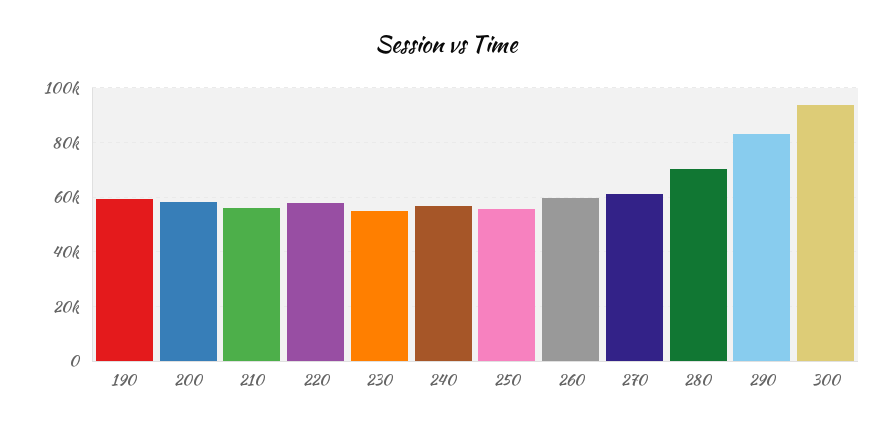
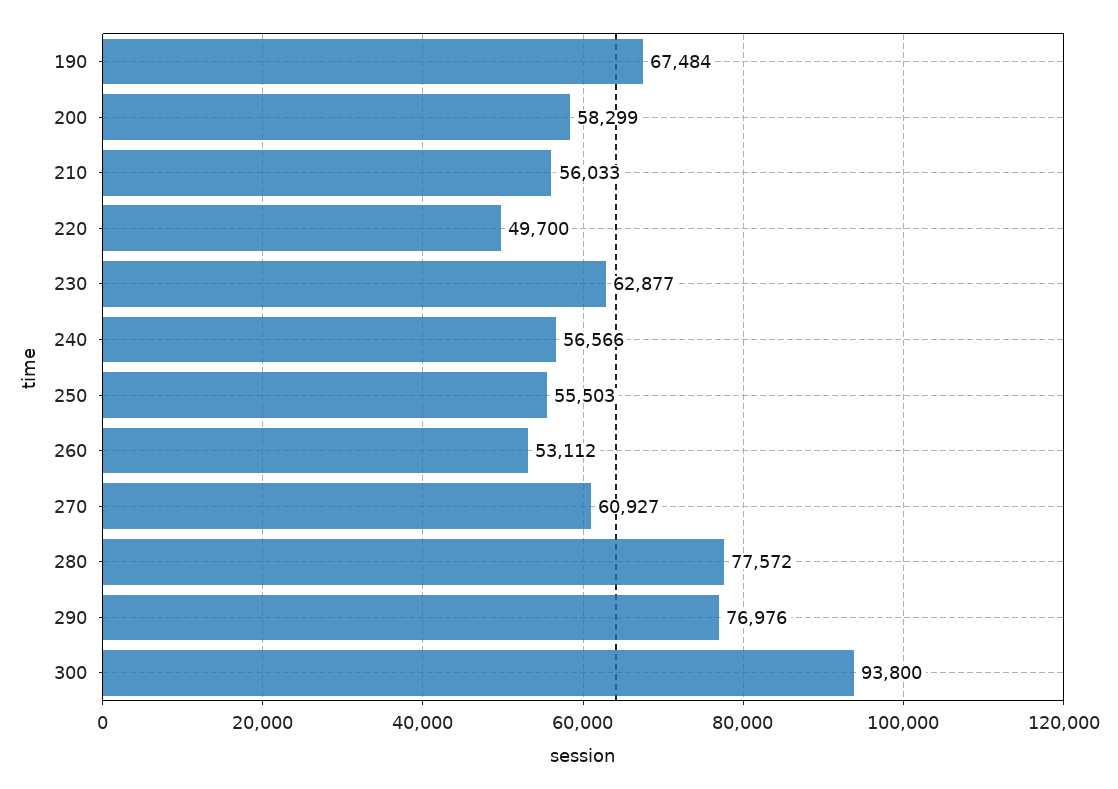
190: 60000 -> 67484
220: 57500 -> 49700
230: 55000 -> 62877
260: 60000 -> 53112
280: 70000 -> 77572
290: 82500 -> 76976

